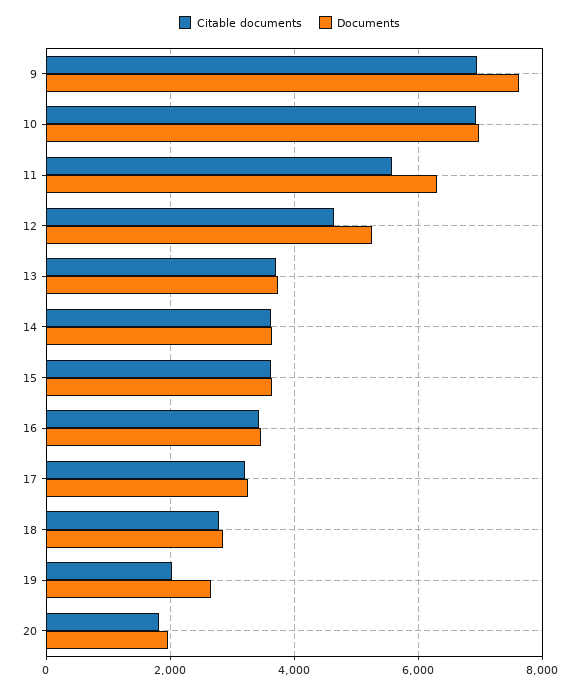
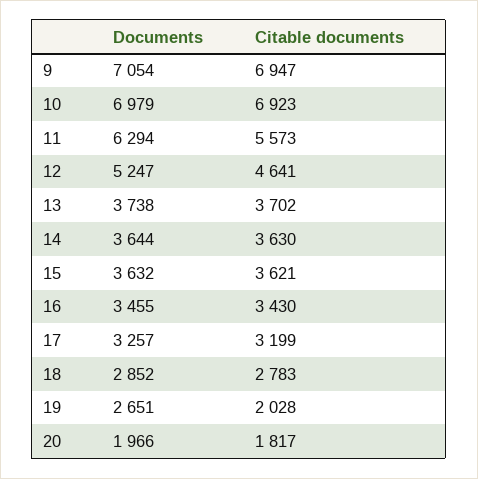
Documents, 9: 7600 -> 7054

